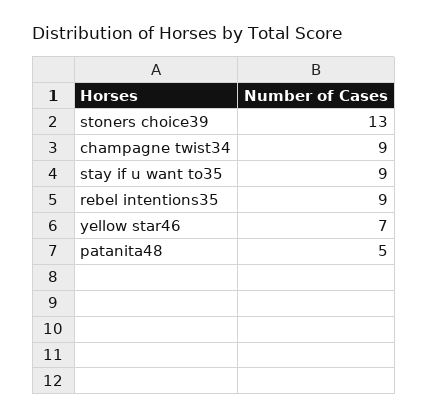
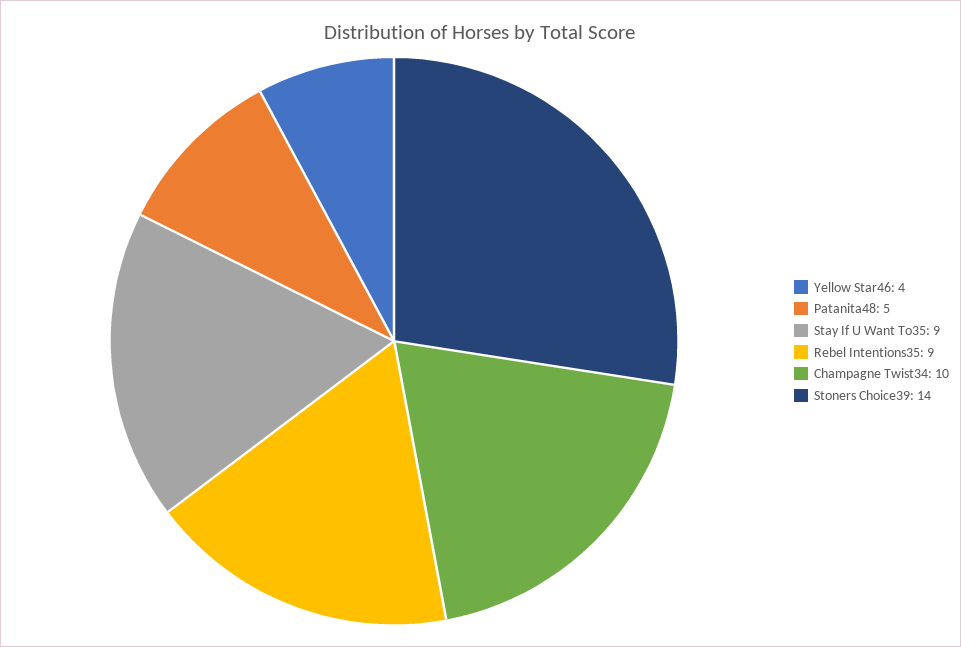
stoners choice39: 13 -> 14
champagne twist34: 9 -> 10
yellow star46: 7 -> 4

